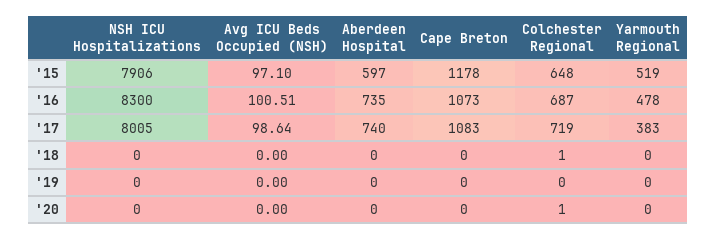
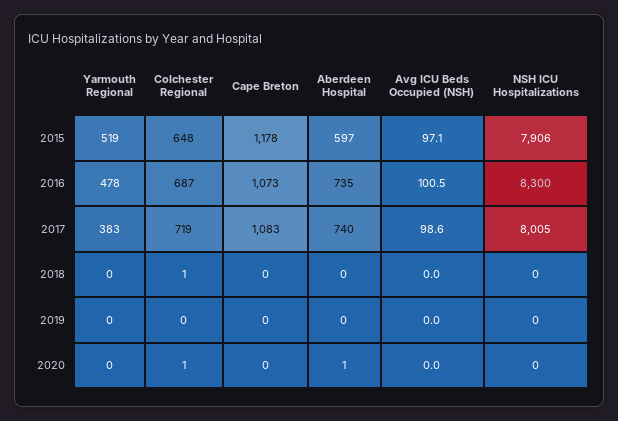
Aberdeen Hospital, '20: 0 -> 1

